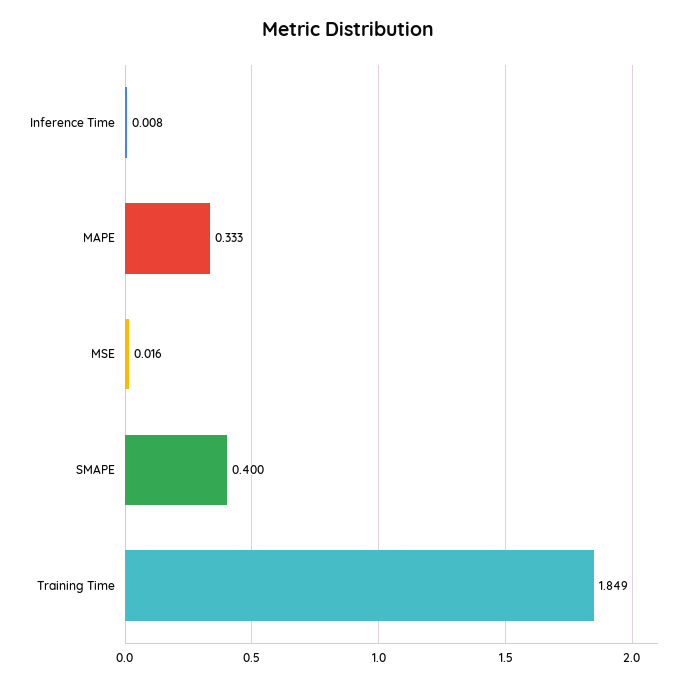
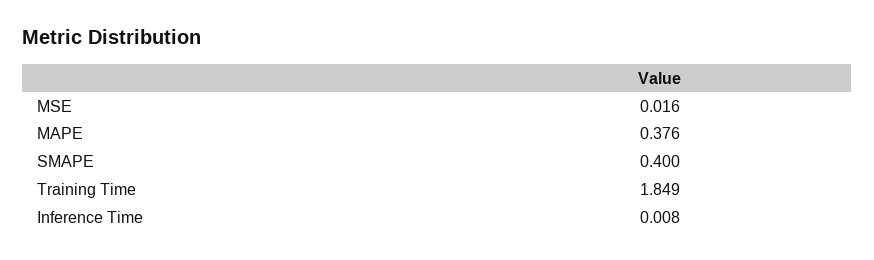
MAPE: 0.333 -> 0.376

